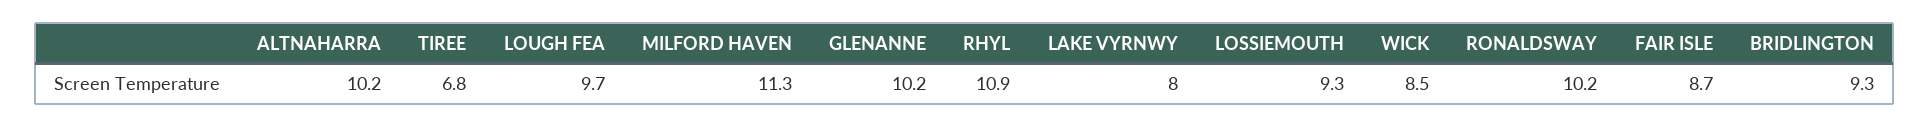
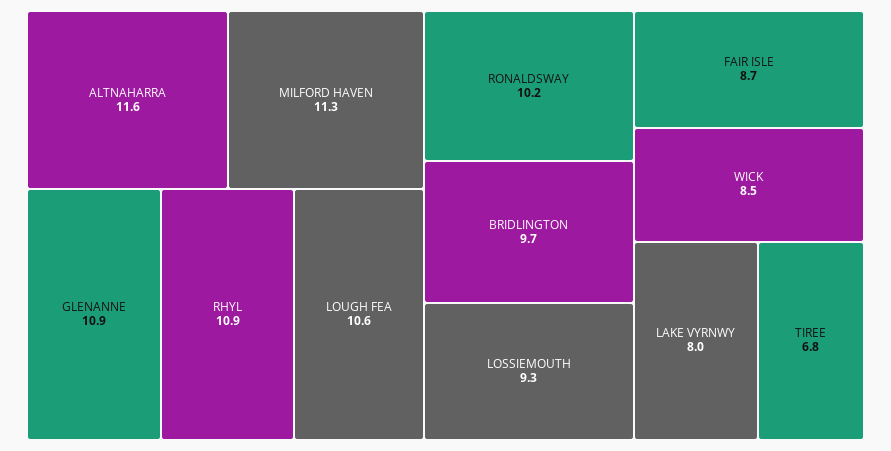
ALTNAHARRA: 10.2 -> 11.6
LOUGH FEA: 9.7 -> 10.6
GLENANNE: 10.2 -> 10.9
BRIDLINGTON: 9.3 -> 9.7

